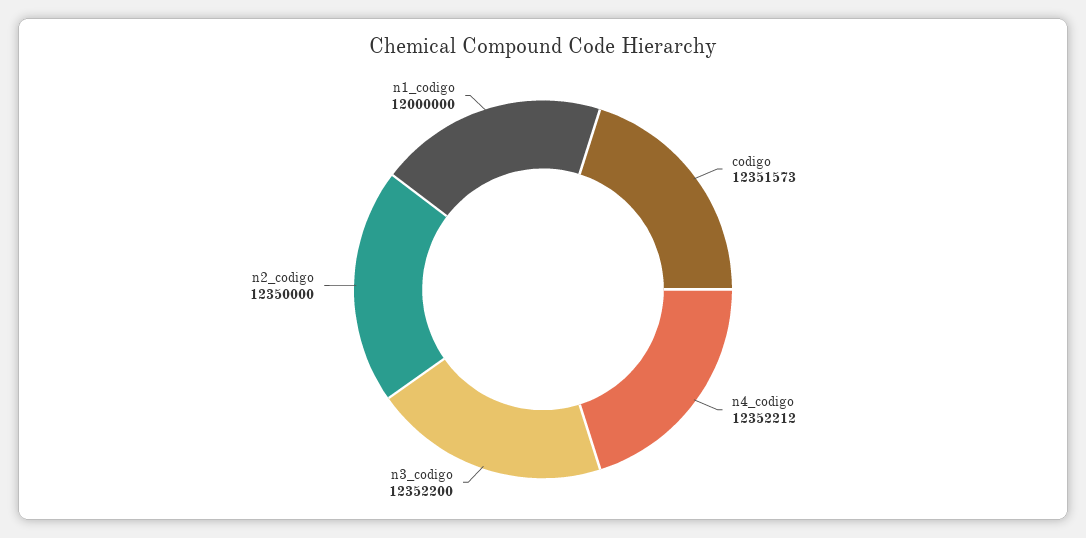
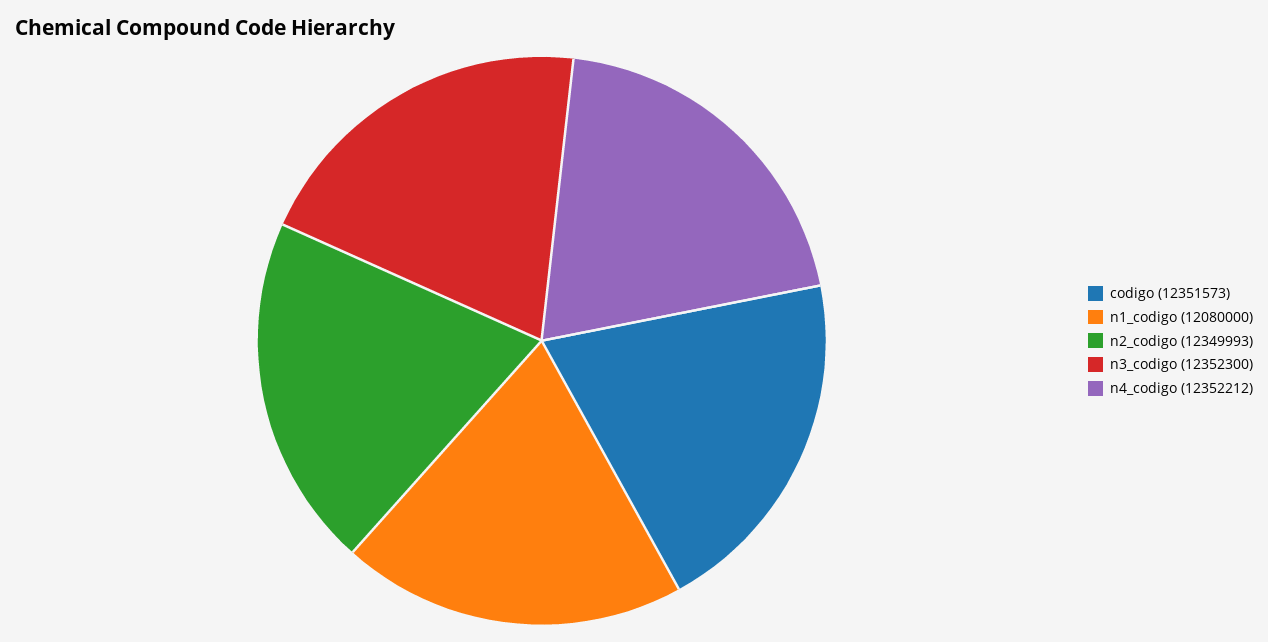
n3_codigo: 12352200 -> 12352300
n2_codigo: 12350000 -> 12349993
n1_codigo: 12000000 -> 12080000

